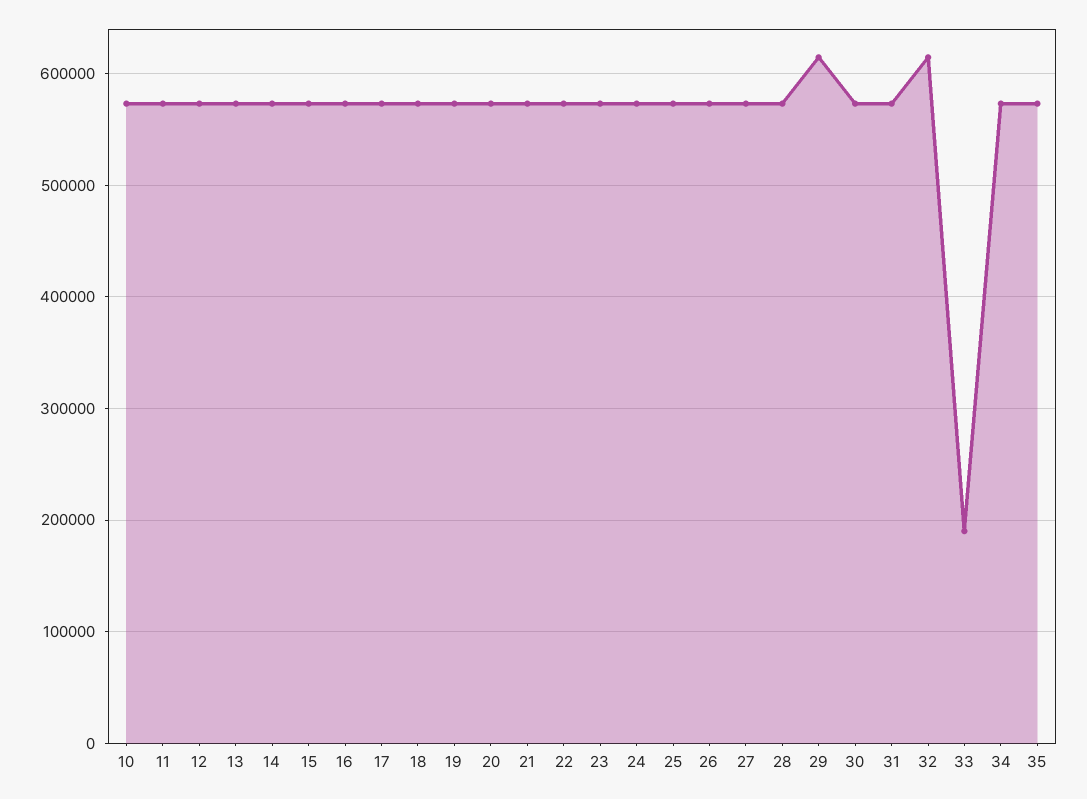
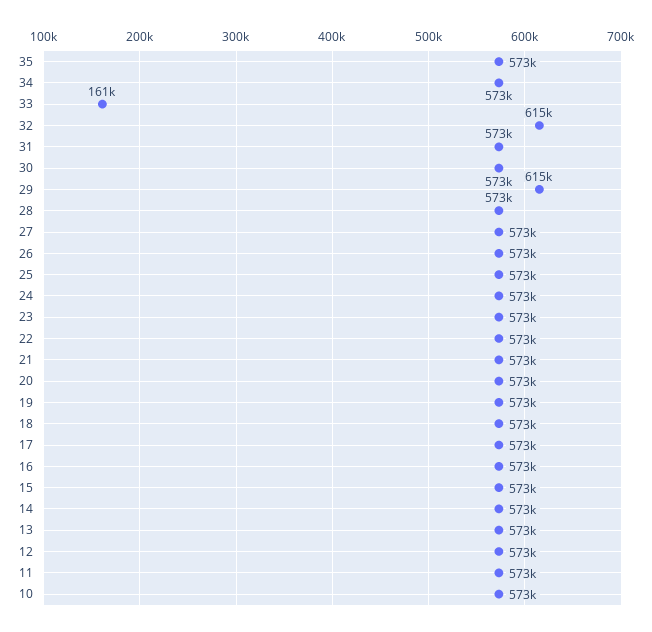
33: 190000 -> 161000

